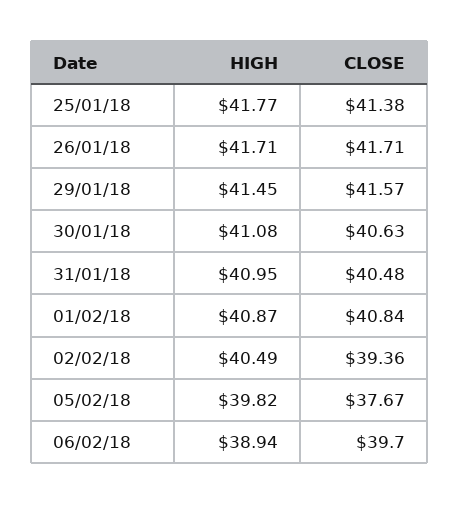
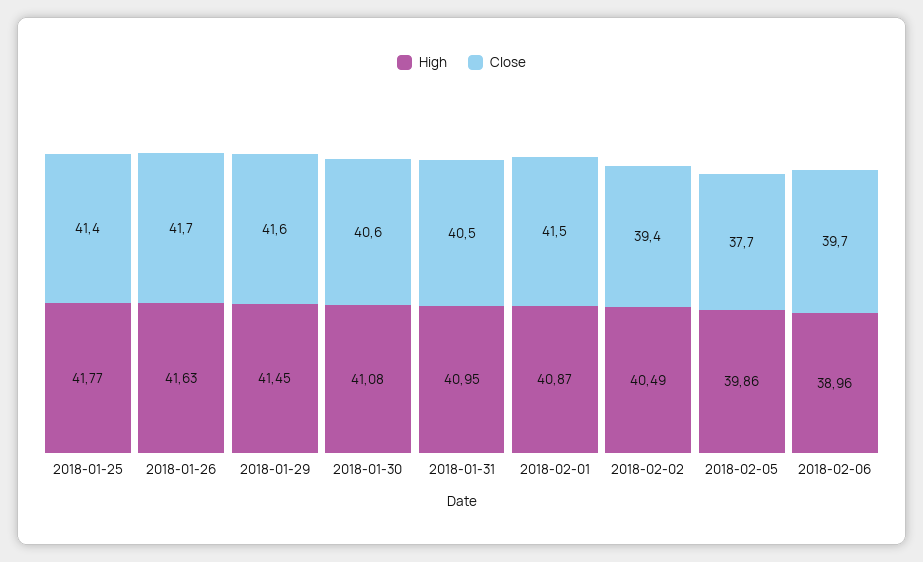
HIGH, 26/01/18: 41.71 -> 41.63
CLOSE, 01/02/18: 40.84 -> 41.5
HIGH, 05/02/18: 39.82 -> 39.86
HIGH, 06/02/18: 38.94 -> 38.96

